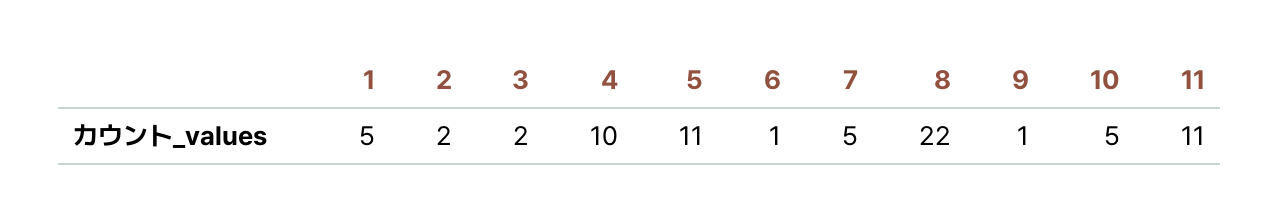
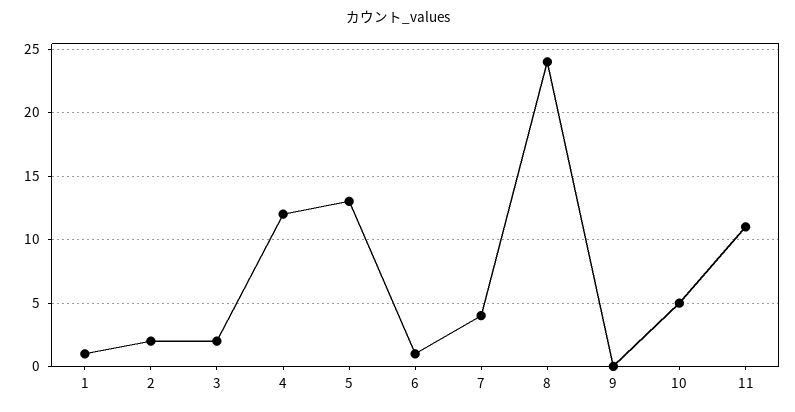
1: 5 -> 1
4: 10 -> 12
5: 11 -> 13
7: 5 -> 4
8: 22 -> 24
9: 1 -> 0

